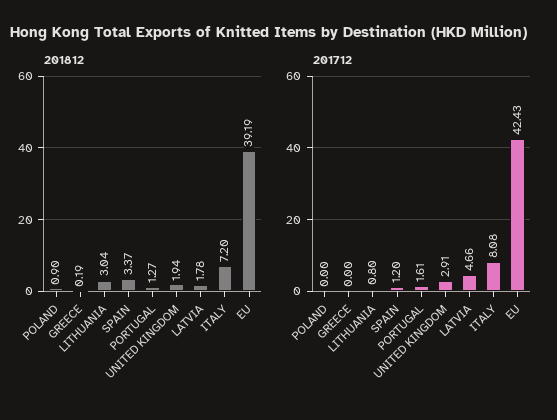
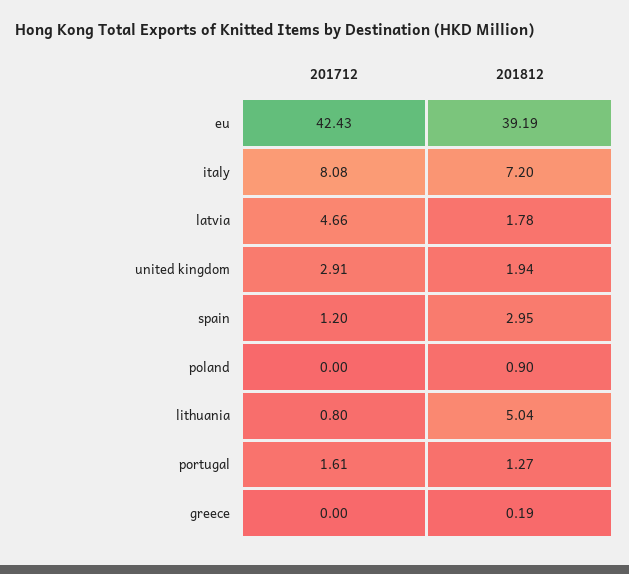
201812, LITHUANIA: 3.04 -> 5.04
201812, SPAIN: 3.37 -> 2.95

